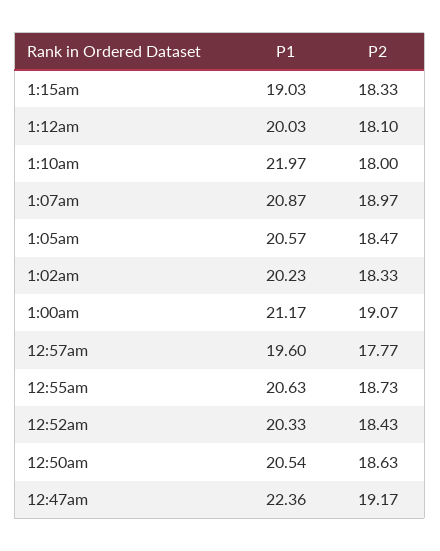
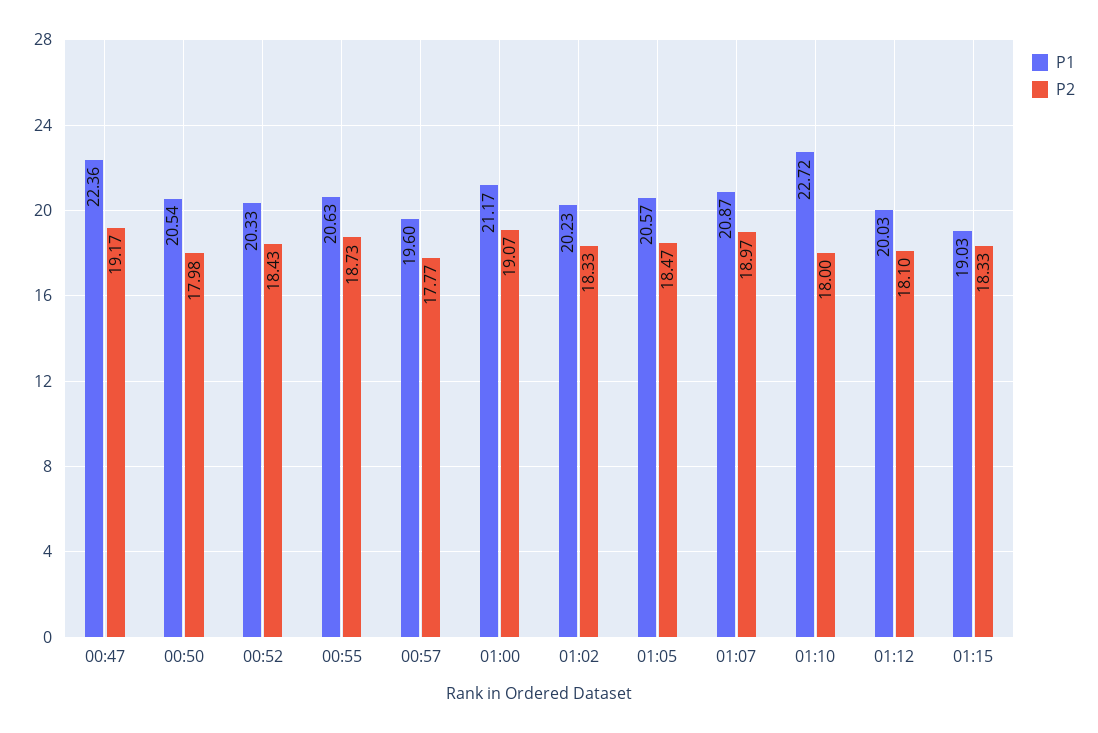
P1, 1:10am: 21.97 -> 22.72
P2, 12:50am: 18.63 -> 17.98

